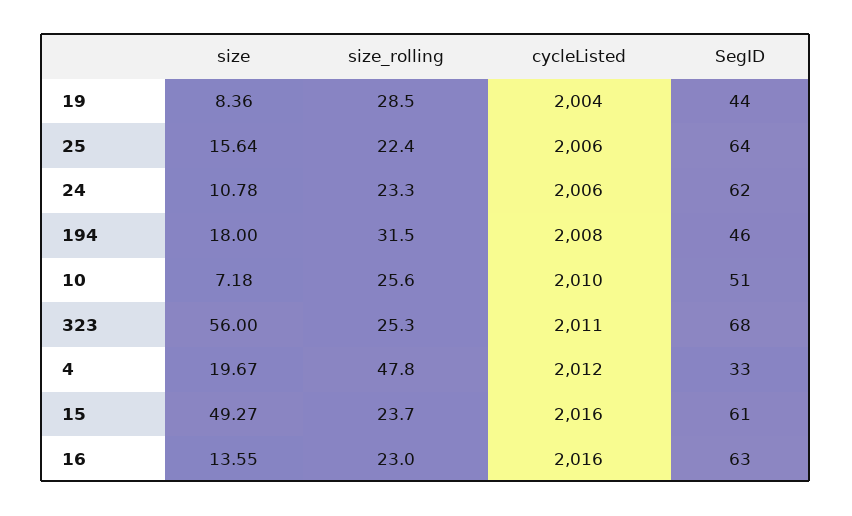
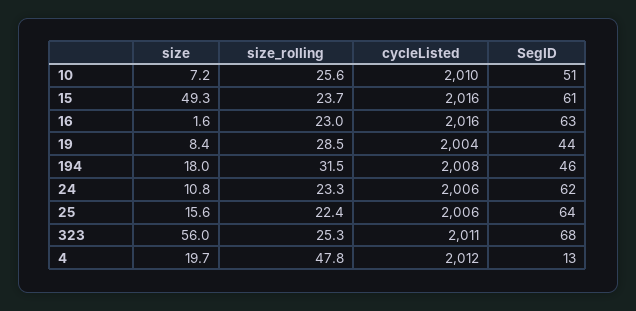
SegID, 4: 33 -> 13
size, 16: 13.55 -> 1.6

